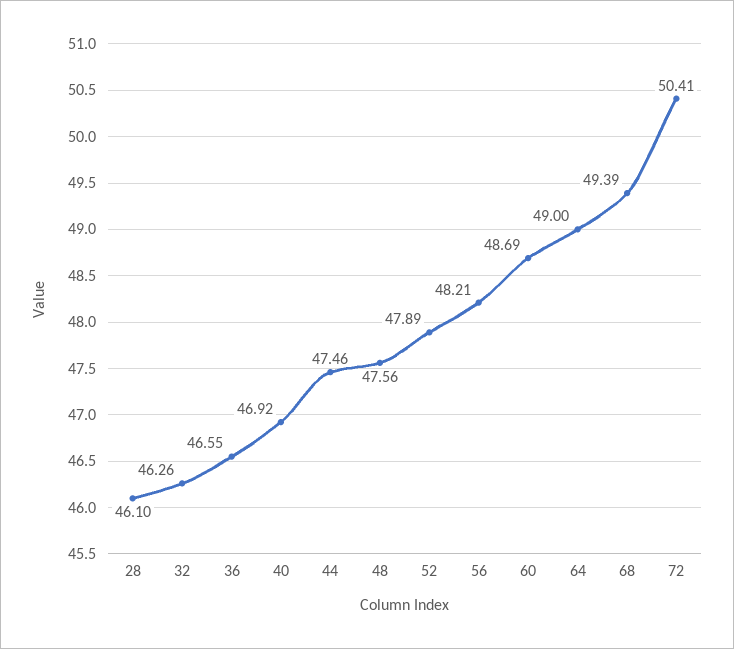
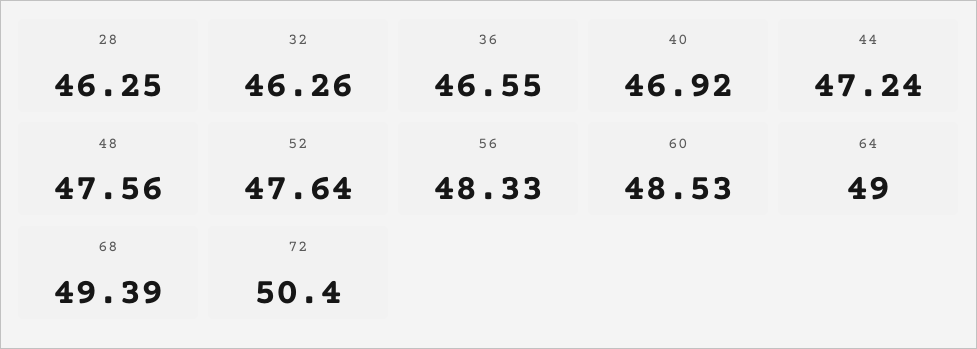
28: 46.1 -> 46.25
44: 47.46 -> 47.24
52: 47.89 -> 47.64
56: 48.21 -> 48.33
60: 48.69 -> 48.53
72: 50.41 -> 50.4

